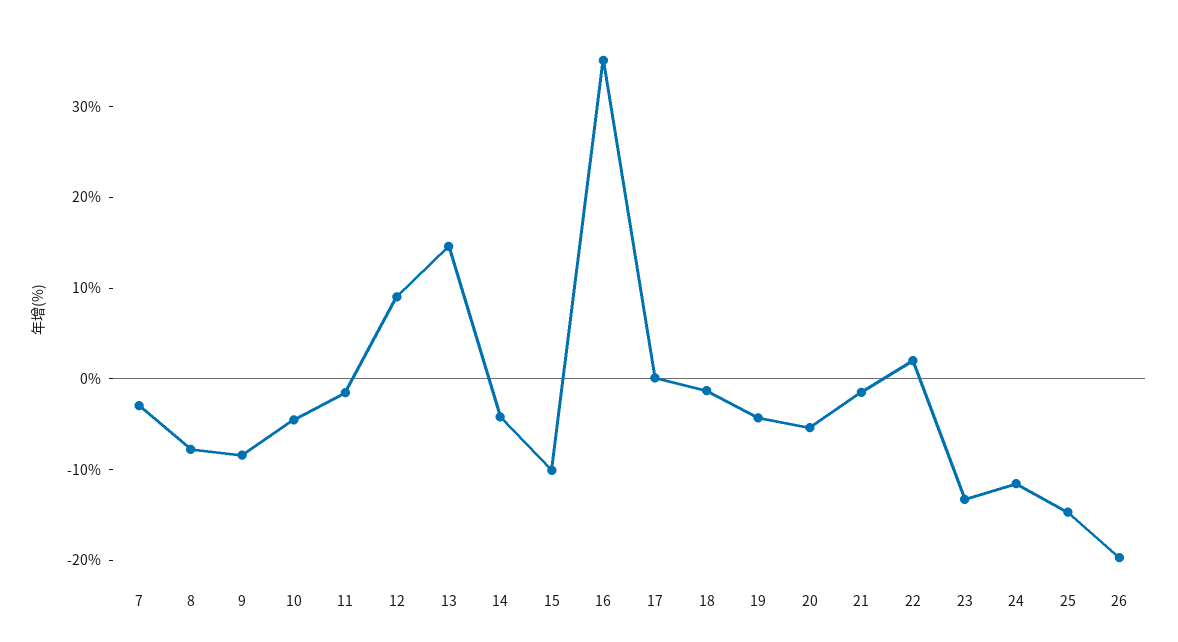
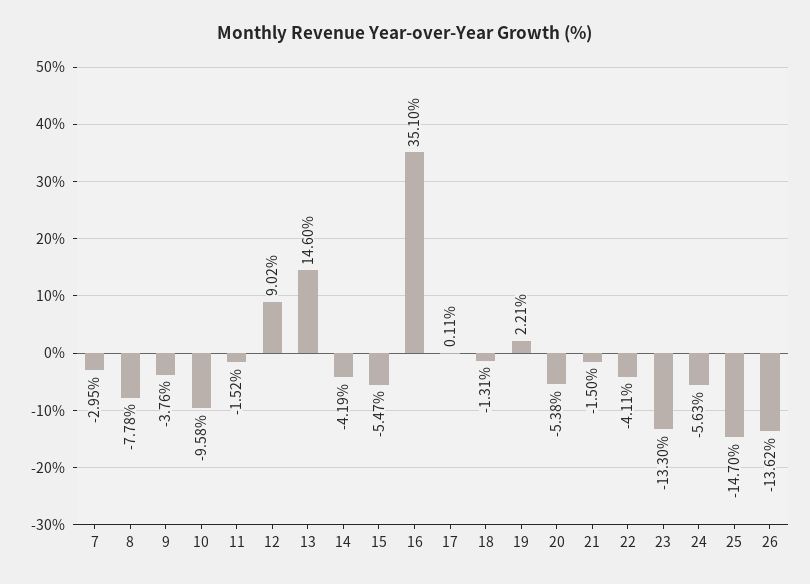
9: -8 -> -3.76
10: -4 -> -9.58
15: -10 -> -5.47
19: -4 -> 2.21
22: 2 -> -4.11
24: -12 -> -5.63
26: -20 -> -13.62

